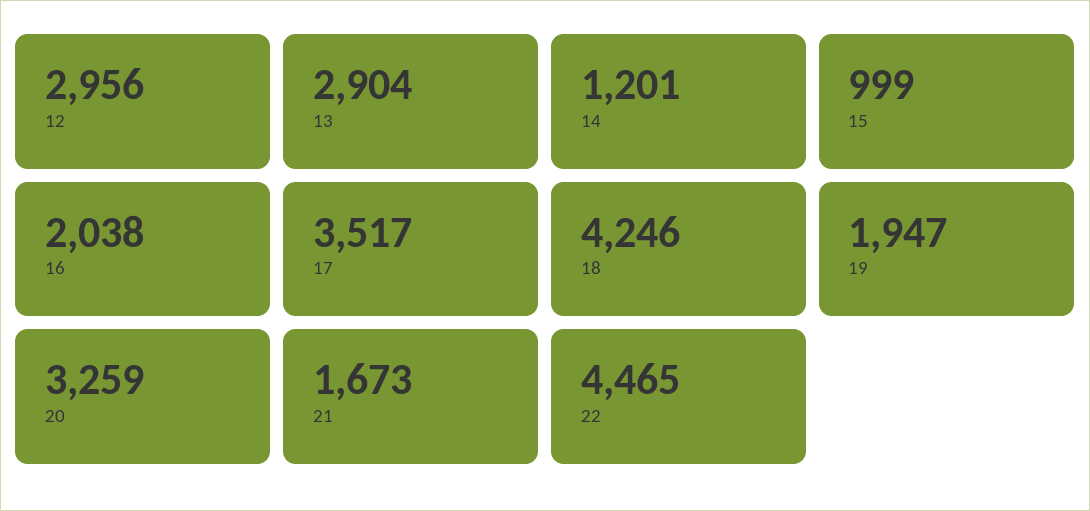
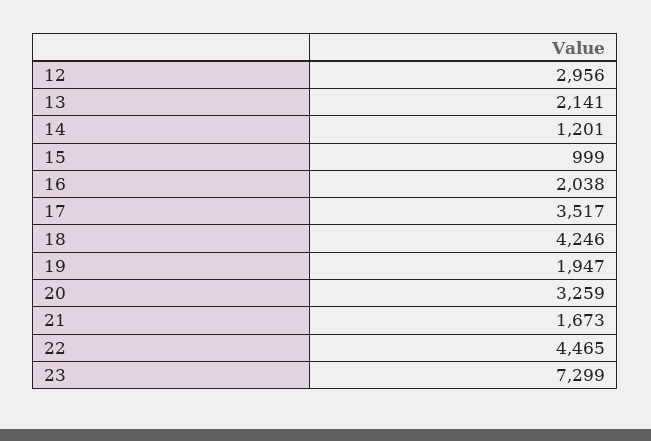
13: 2904 -> 2141
23: none -> 7299

